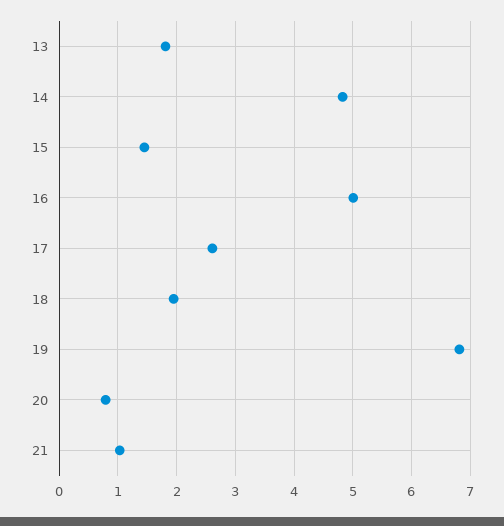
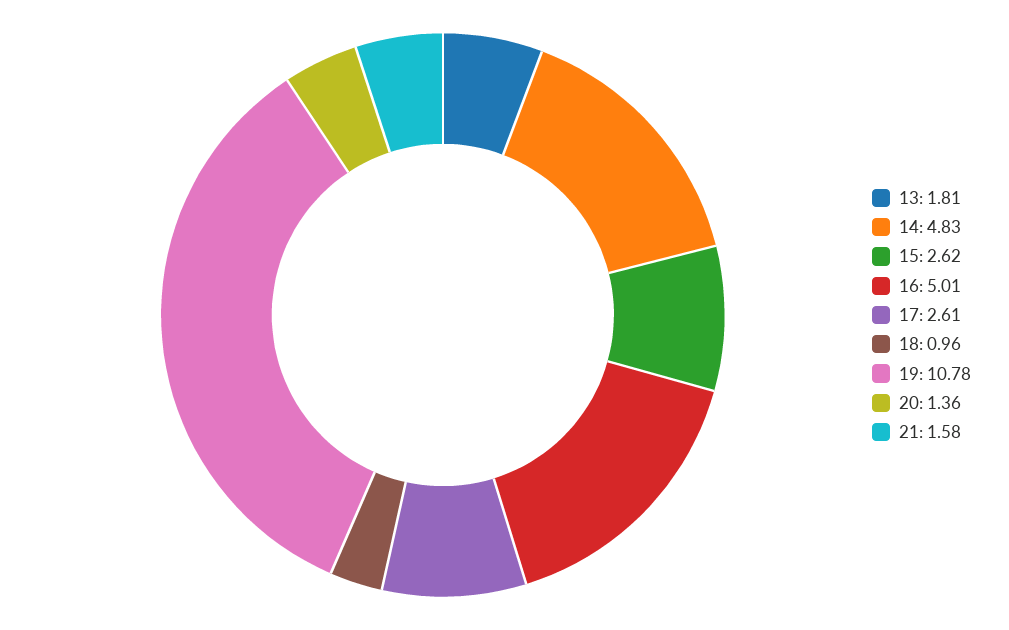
15: 1.4 -> 2.62
18: 2 -> 0.96
19: 6.8 -> 10.78
20: 0.8 -> 1.36
21: 1 -> 1.58

